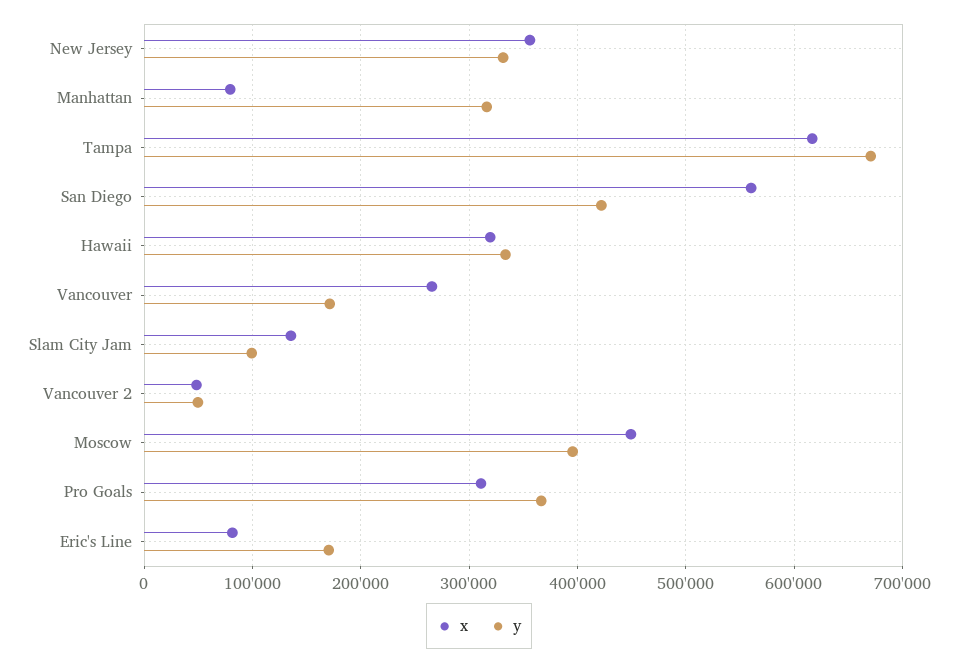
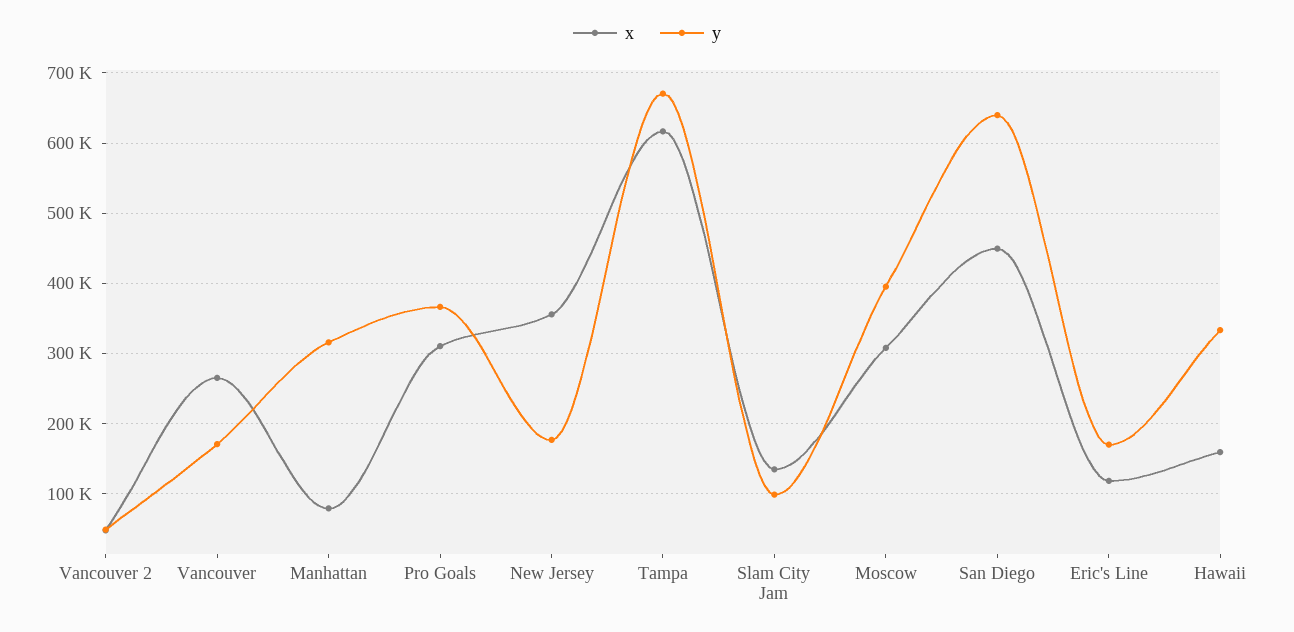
y, New Jersey: 330000 -> 180000
x, San Diego: 560000 -> 450000
y, San Diego: 420000 -> 640000
x, Hawaii: 320000 -> 160000
x, Moscow: 450000 -> 310000
x, Eric's Line: 80000 -> 120000

